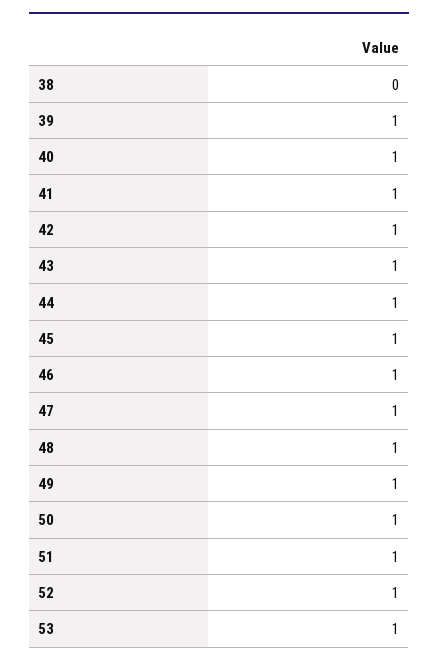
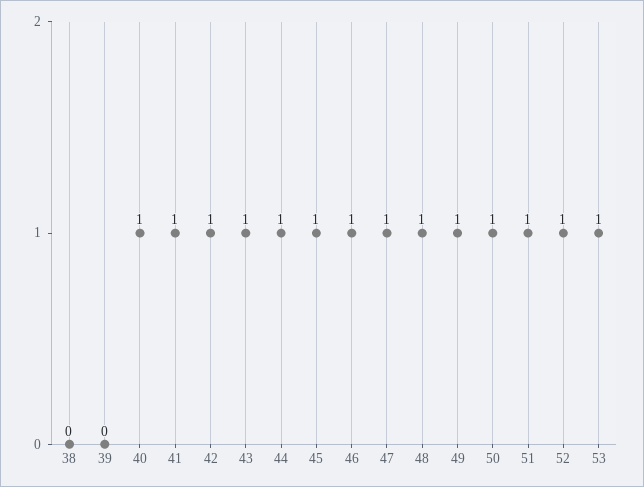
39: 1 -> 0

